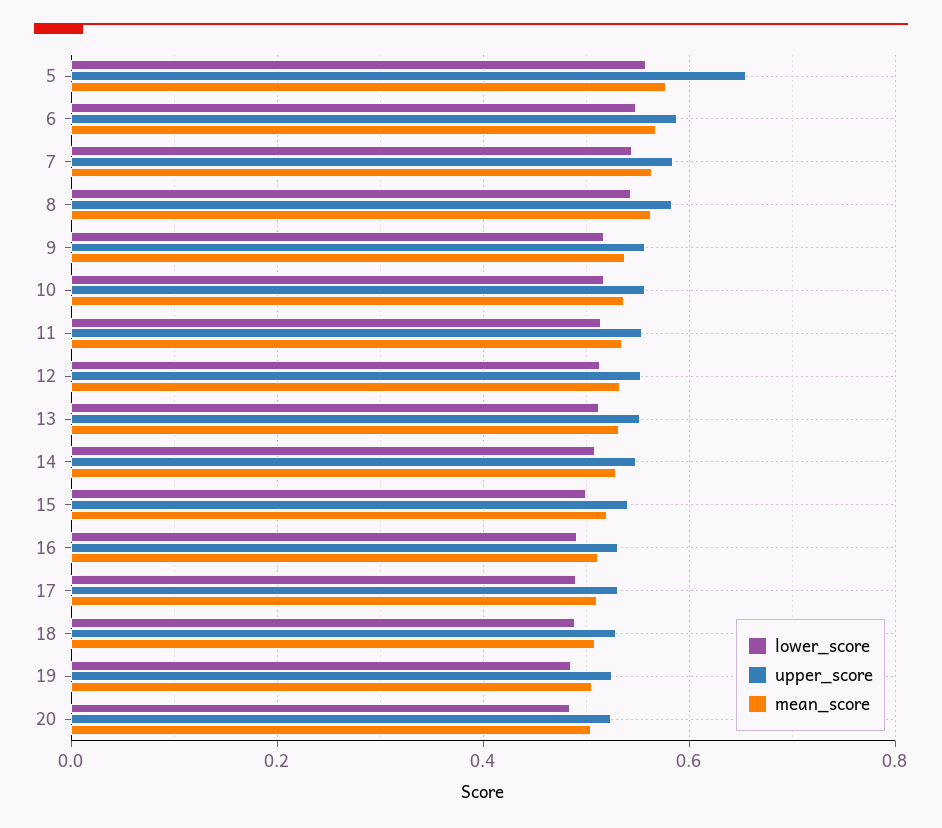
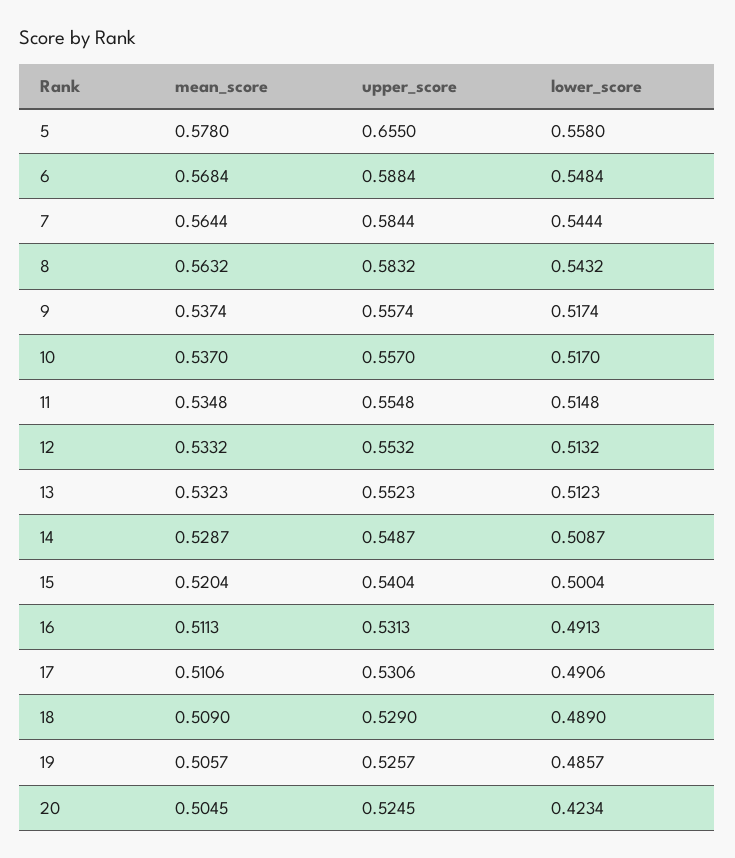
lower_score, 20: 0.48 -> 0.4234

